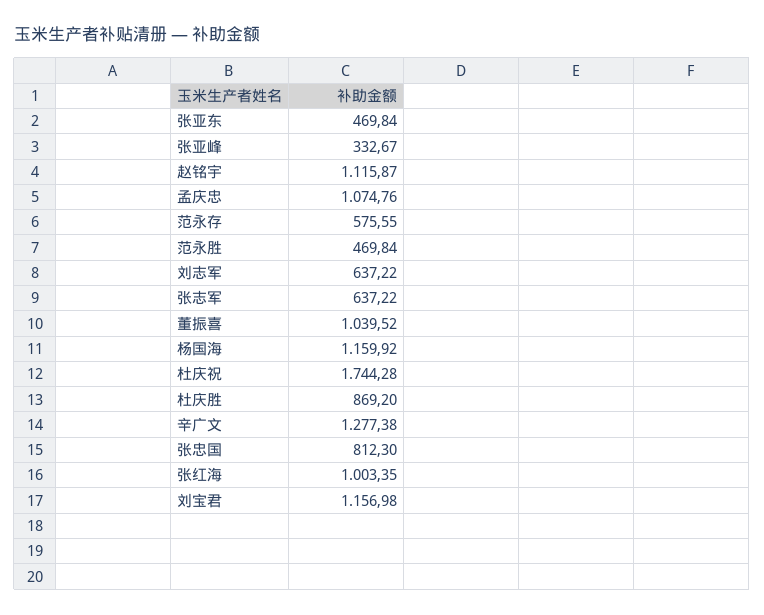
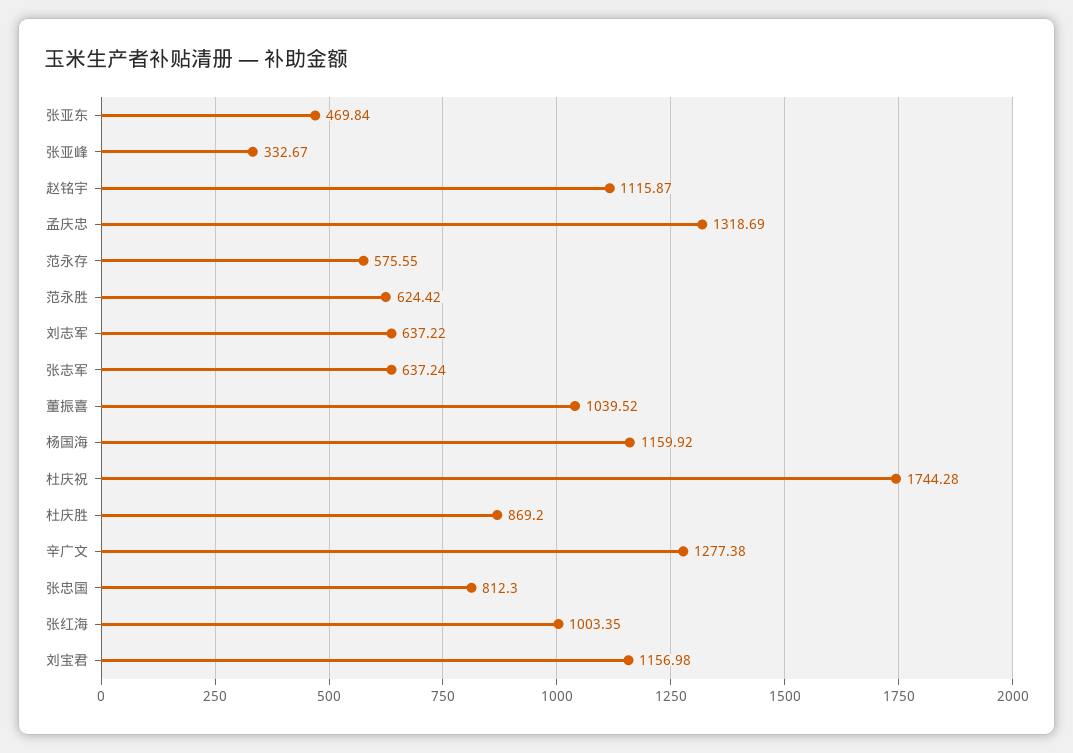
孟庆忠: 1074.76 -> 1318.69
范永胜: 469.84 -> 624.42
张志军: 637.22 -> 637.24

